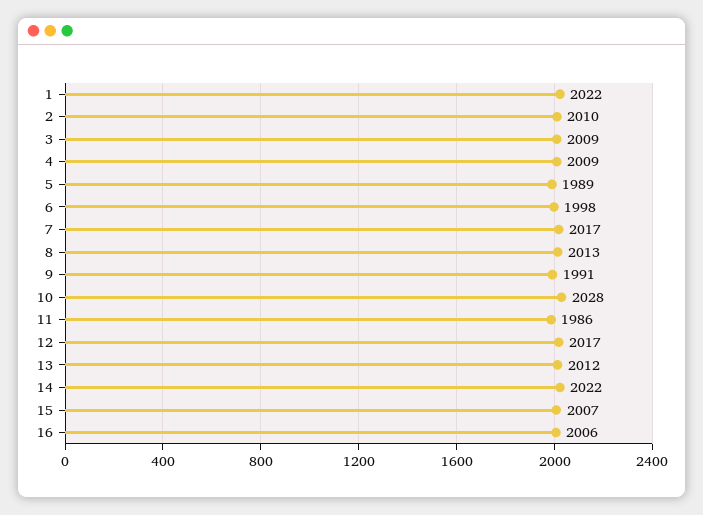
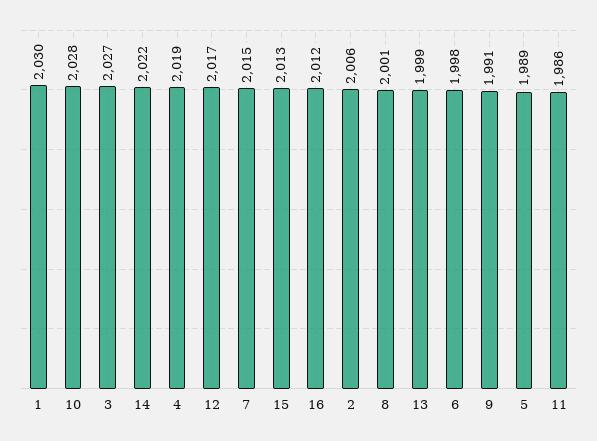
1: 2022 -> 2030
2: 2010 -> 2006
3: 2009 -> 2027
4: 2009 -> 2019
7: 2017 -> 2015
8: 2013 -> 2001
13: 2012 -> 1999
15: 2007 -> 2013
16: 2006 -> 2012

